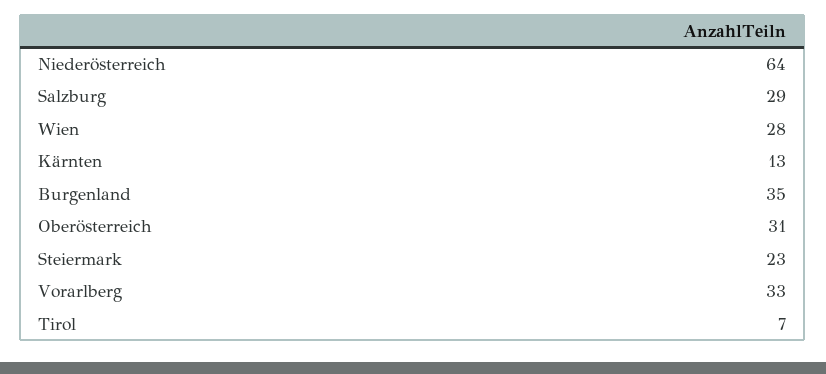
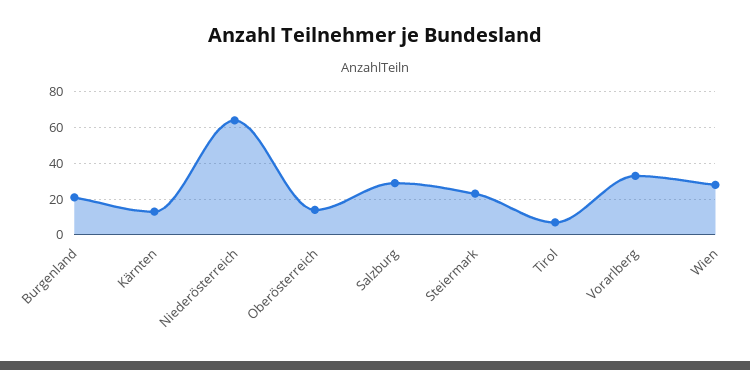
Burgenland: 35 -> 20
Oberösterreich: 31 -> 15

